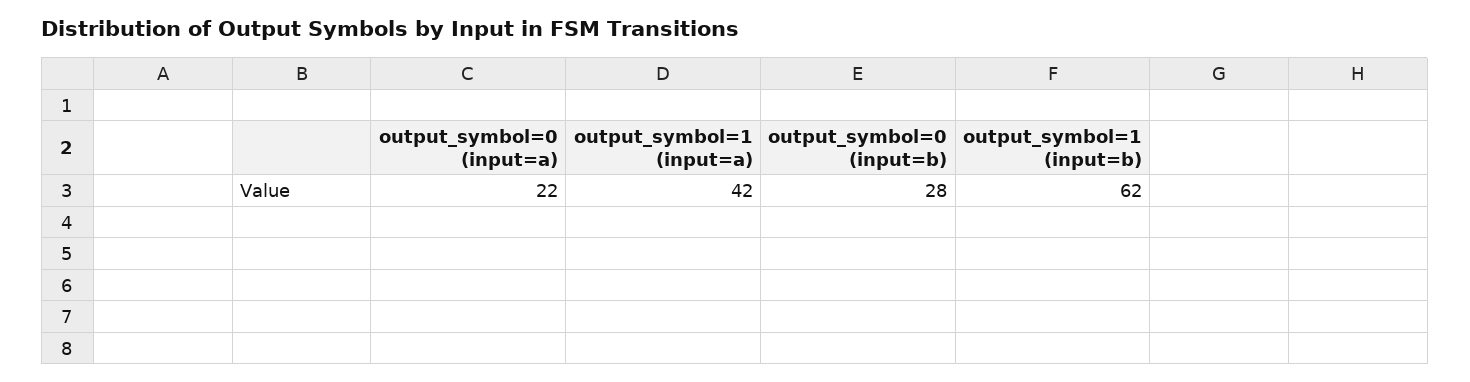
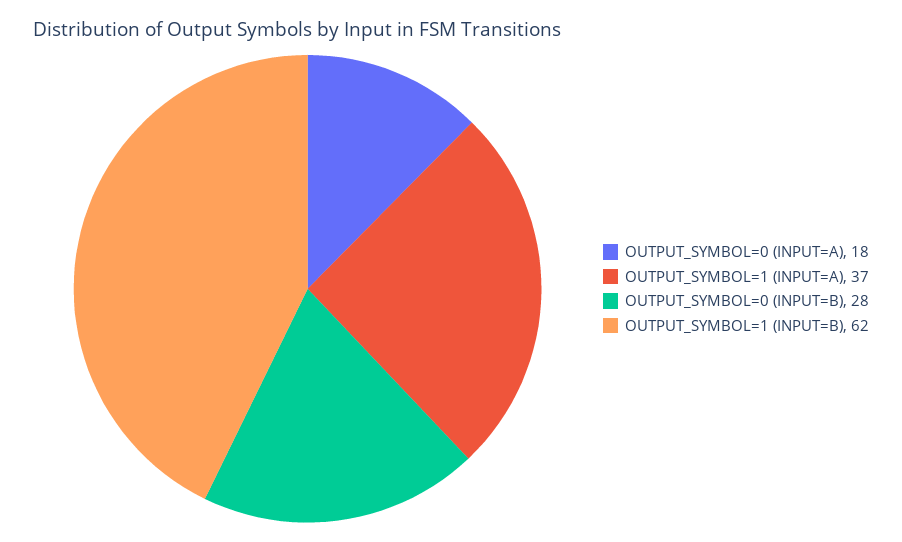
output_symbol=0 (input=a): 22 -> 18
output_symbol=1 (input=a): 42 -> 37

